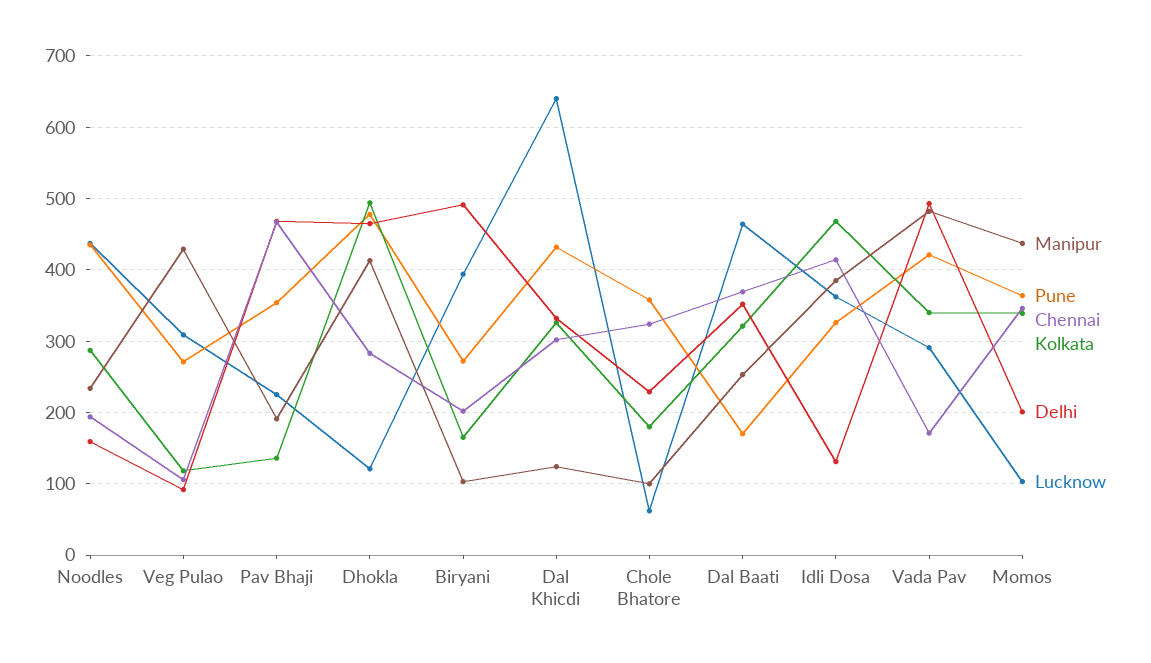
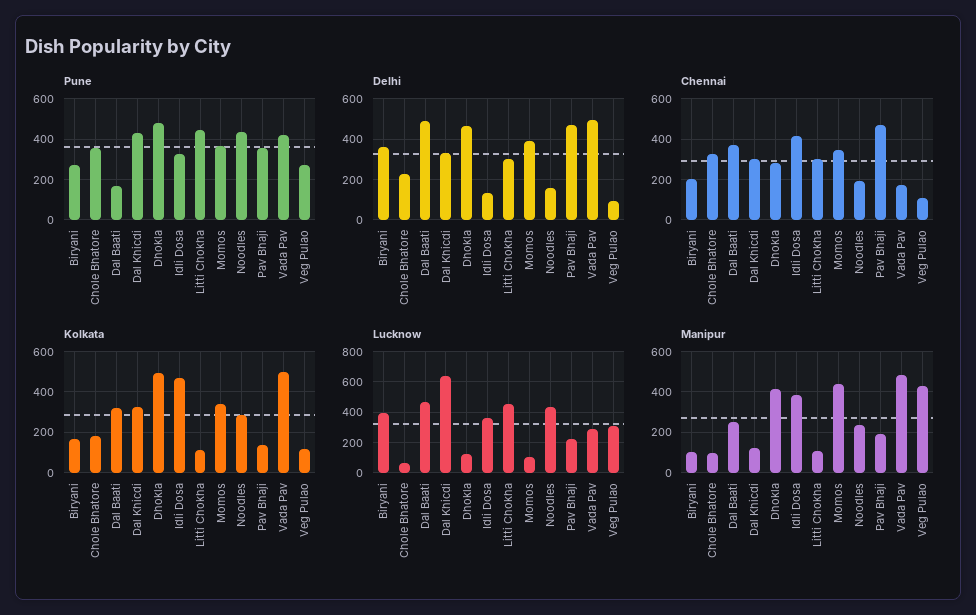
Delhi, Biryani: 490 -> 350
Delhi, Dal Baati: 350 -> 500
Kolkata, Vada Pav: 340 -> 500
Delhi, Momos: 200 -> 400
Pune, Litti Chokha: none -> 450
Delhi, Litti Chokha: none -> 300
Chennai, Litti Chokha: none -> 300
Kolkata, Litti Chokha: none -> 100
Lucknow, Litti Chokha: none -> 450
Manipur, Litti Chokha: none -> 100

